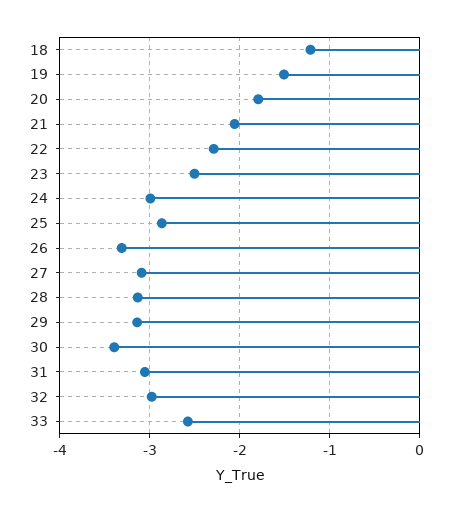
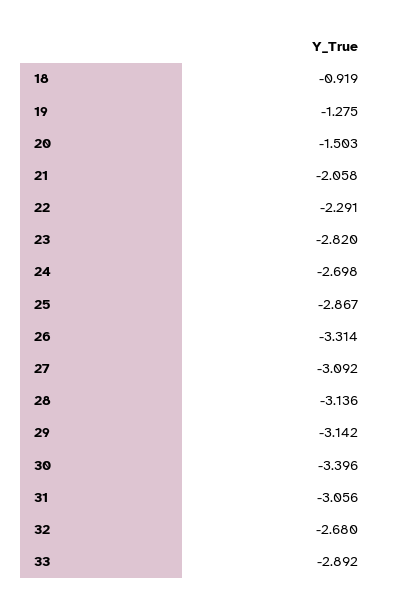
18: -1.2 -> -0.919
19: -1.5 -> -1.275
20: -1.8 -> -1.503
23: -2.5 -> -2.82
24: -3 -> -2.698
32: -3 -> -2.68
33: -2.6 -> -2.892

